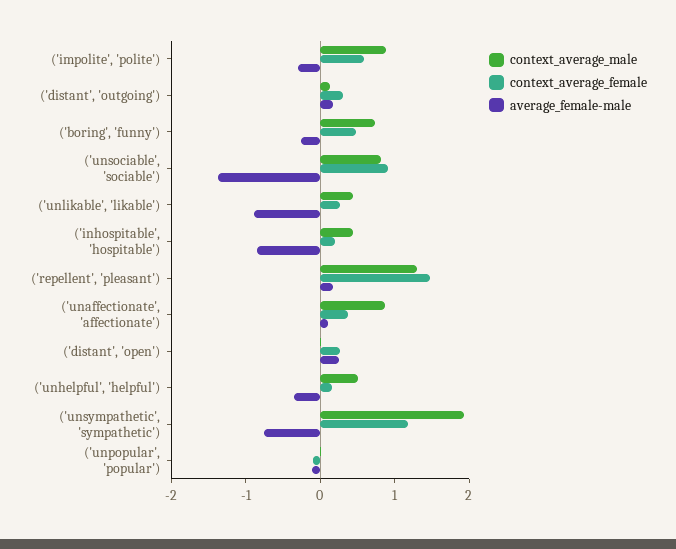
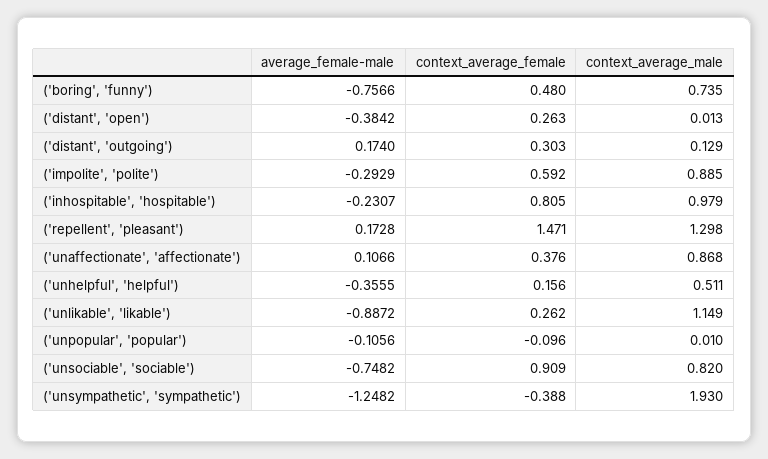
average_female-male, ('boring', 'funny'): -0.2 -> -0.7566
average_female-male, ('unsociable', 'sociable'): -1.4 -> -0.7482
context_average_male, ('unlikable', 'likable'): 0.4 -> 1.149
context_average_male, ('inhospitable', 'hospitable'): 0.4 -> 0.979
context_average_female, ('inhospitable', 'hospitable'): 0.2 -> 0.805
average_female-male, ('inhospitable', 'hospitable'): -0.8 -> -0.2307
average_female-male, ('distant', 'open'): 0.2 -> -0.3842
context_average_female, ('unsympathetic', 'sympathetic'): 1.2 -> -0.388
average_female-male, ('unsympathetic', 'sympathetic'): -0.8 -> -1.2482

